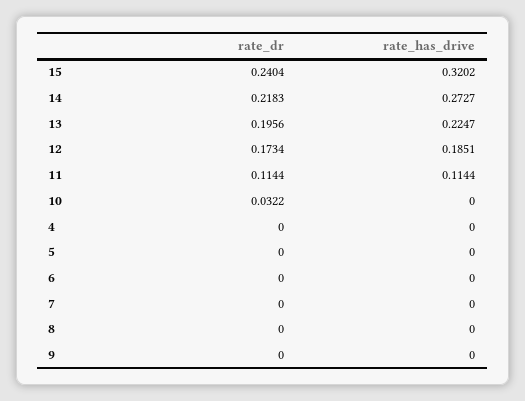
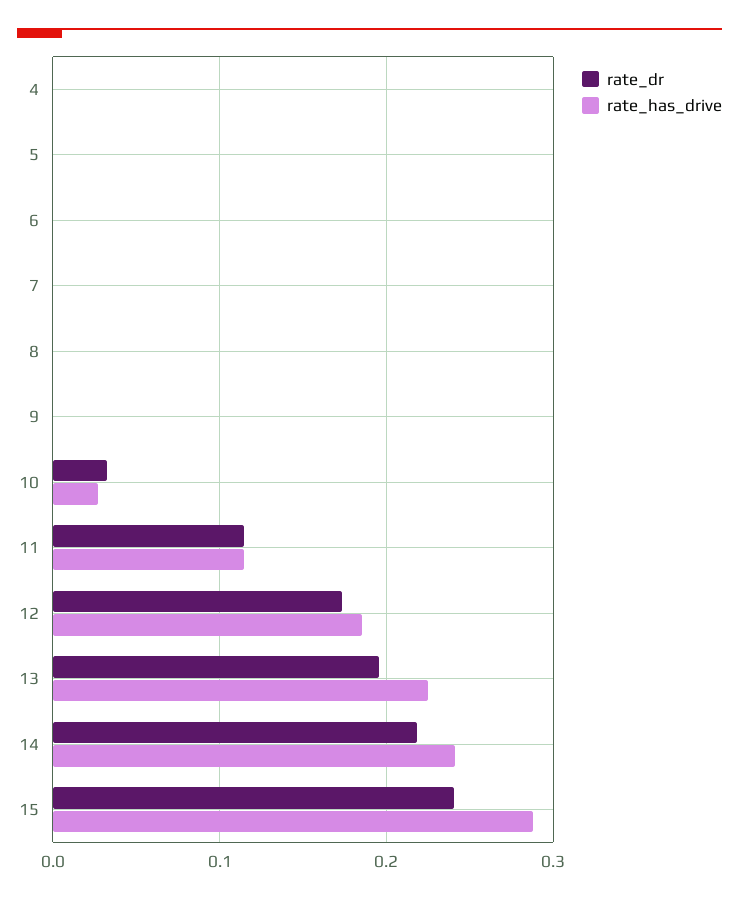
rate_has_drive, 15: 0.3202 -> 0.29
rate_has_drive, 14: 0.2727 -> 0.24
rate_has_drive, 10: 0 -> 0.03

